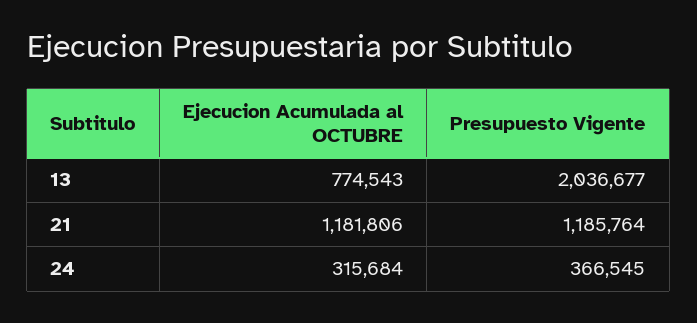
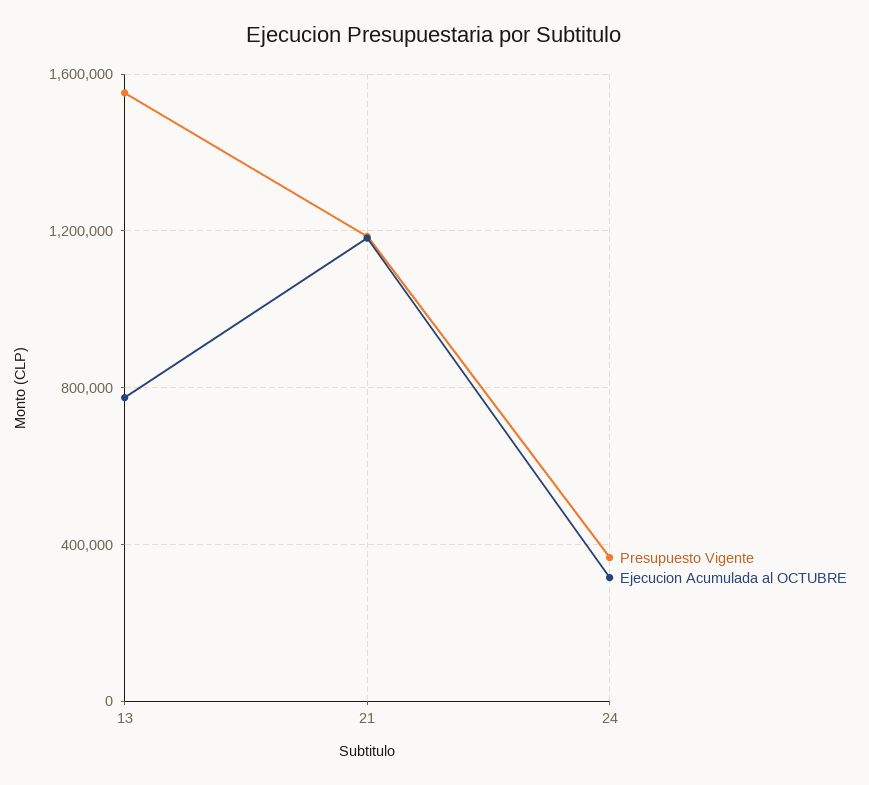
Presupuesto Vigente, 13: 2036677 -> 1550000

